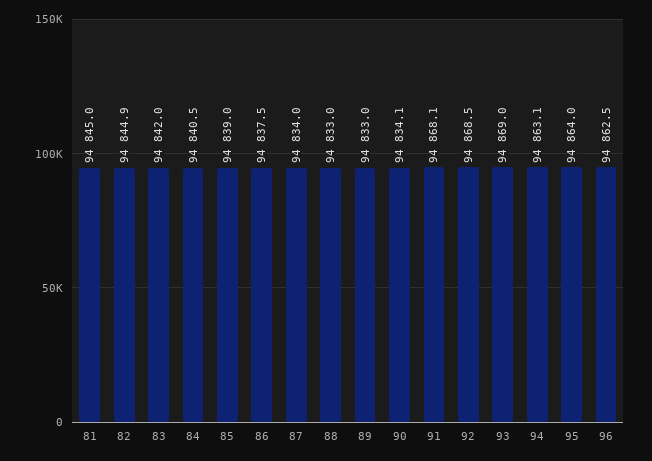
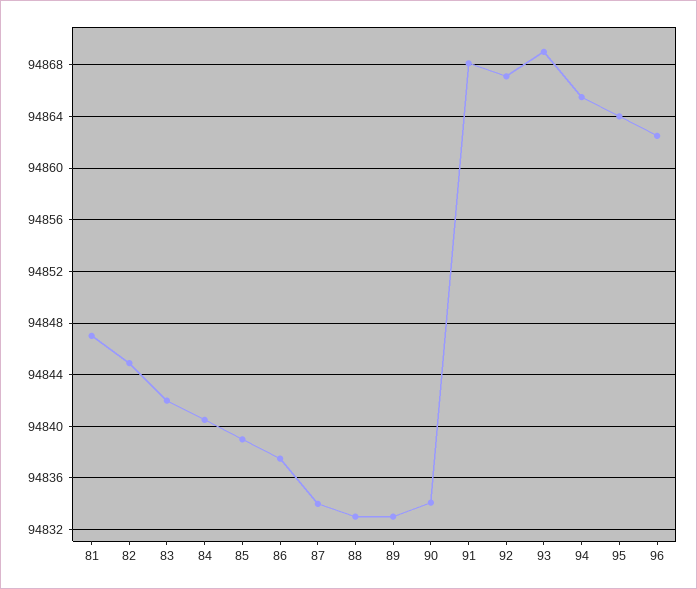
81: 94845 -> 94847
92: 94868.5 -> 94867
94: 94863.1 -> 94865.5

